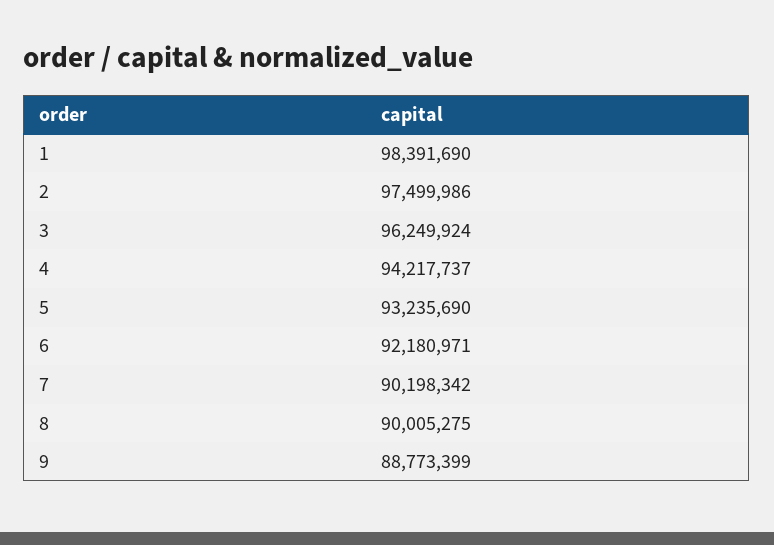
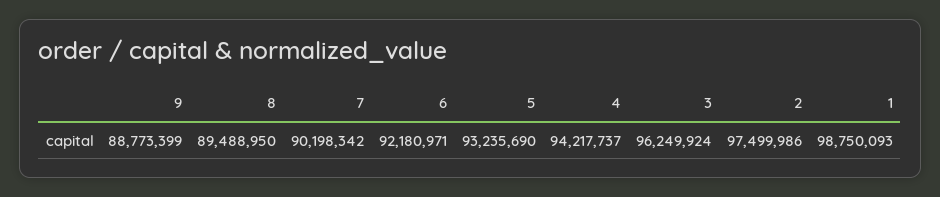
1: 98391690 -> 98750093
8: 90005275 -> 89488950

